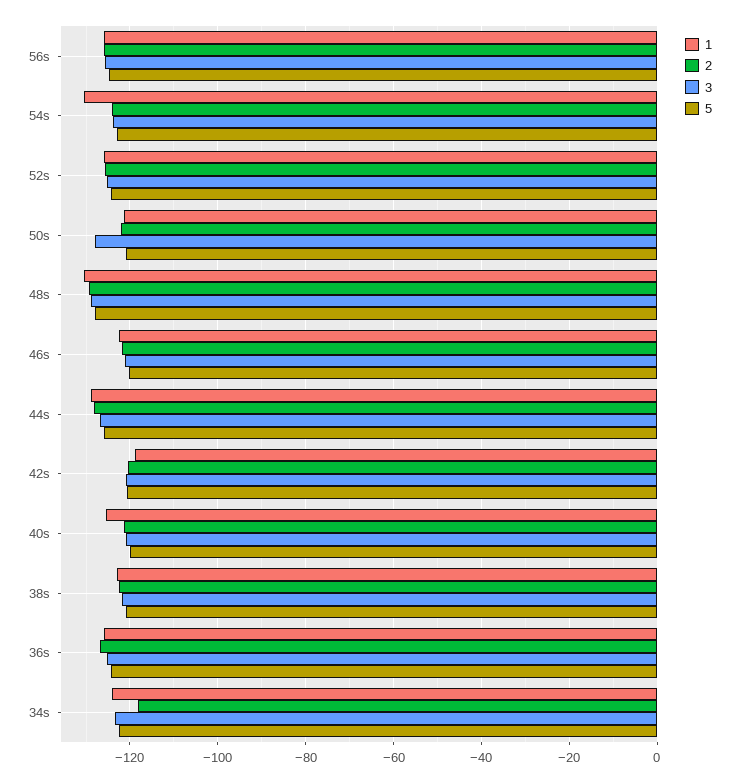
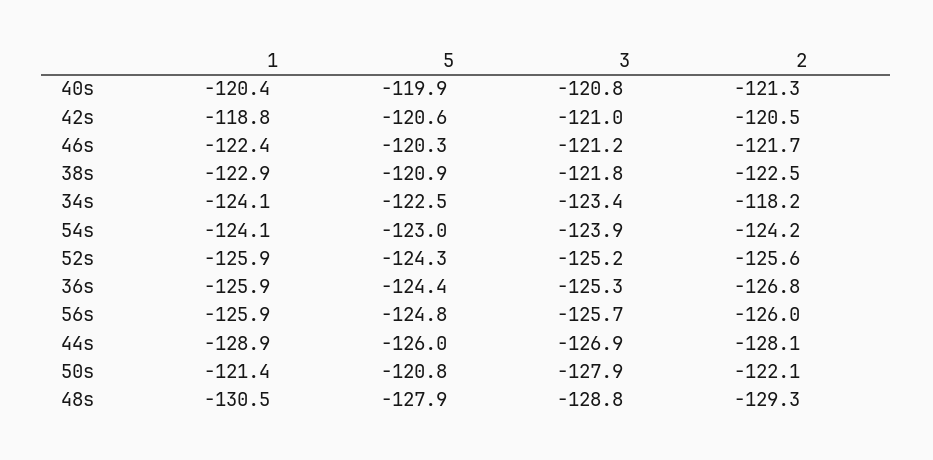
1, 54s: -130 -> -124.1
1, 40s: -126 -> -120.4

